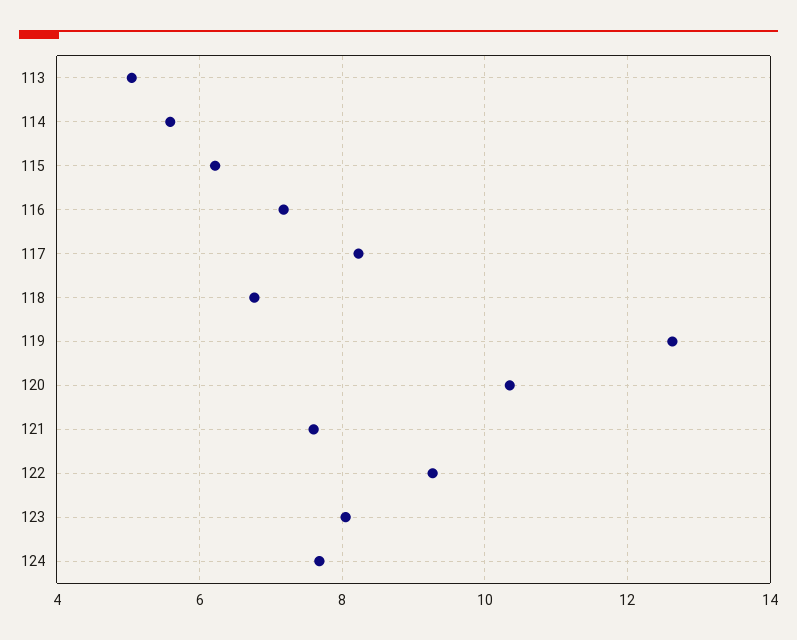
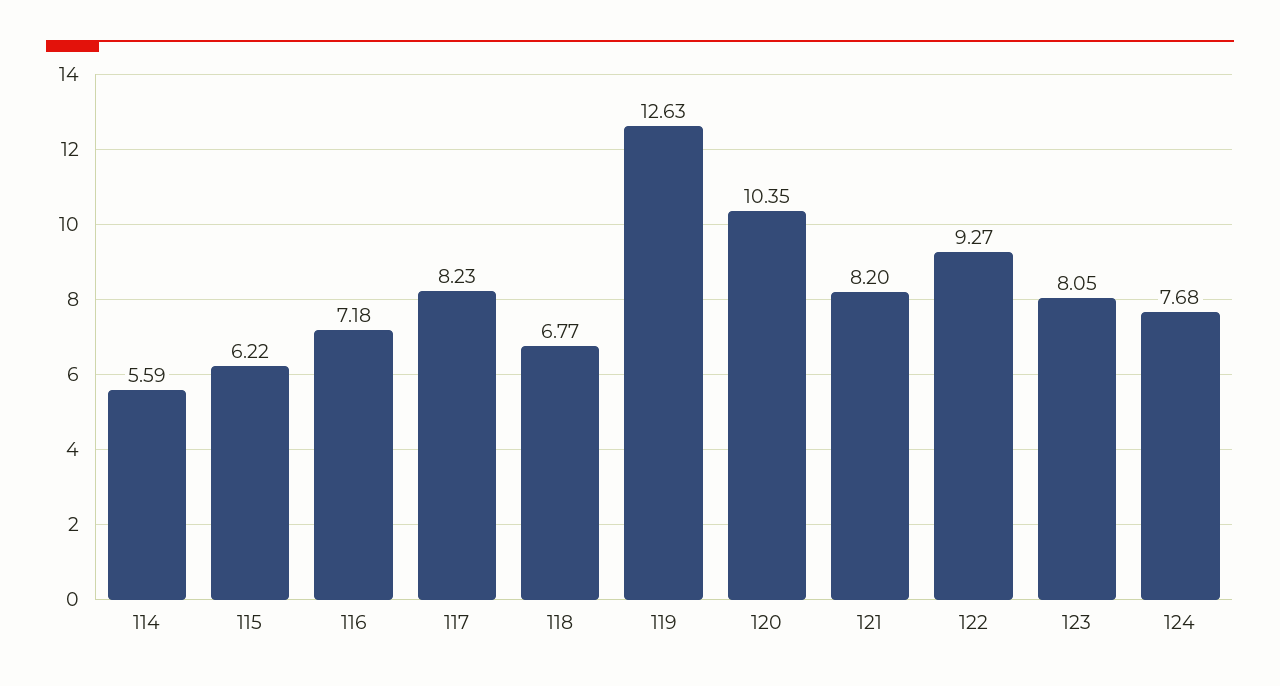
113: 5 -> none
121: 7.6 -> 8.2

